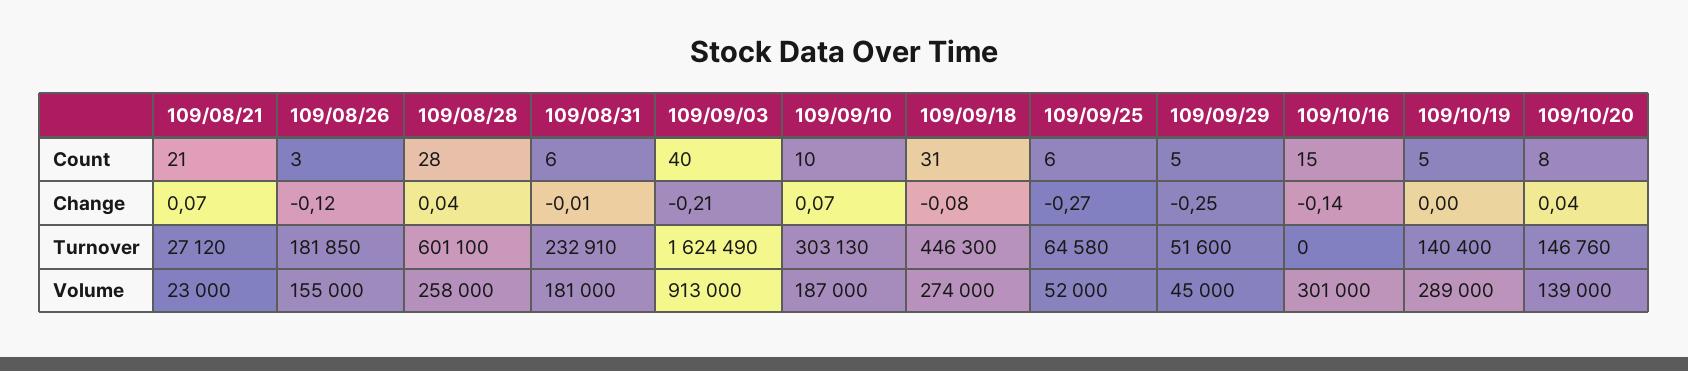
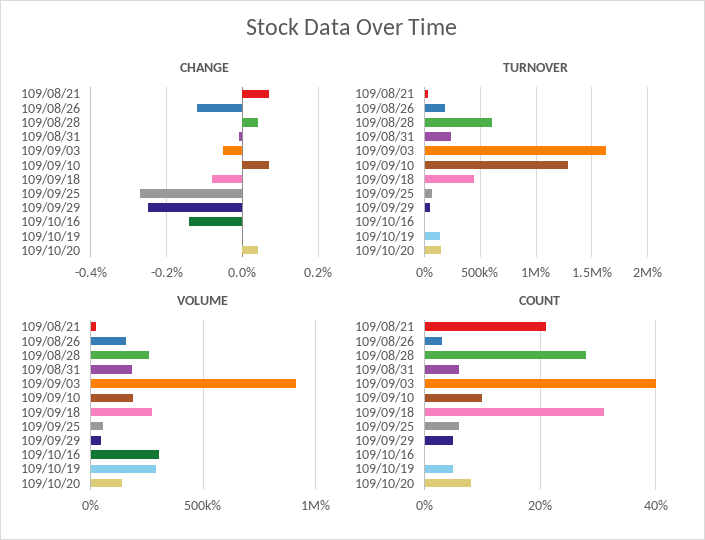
Count, 109/10/16: 15 -> 0
Change, 109/09/03: -0.21 -> -0.05
Turnover, 109/09/10: 303130 -> 1300000

